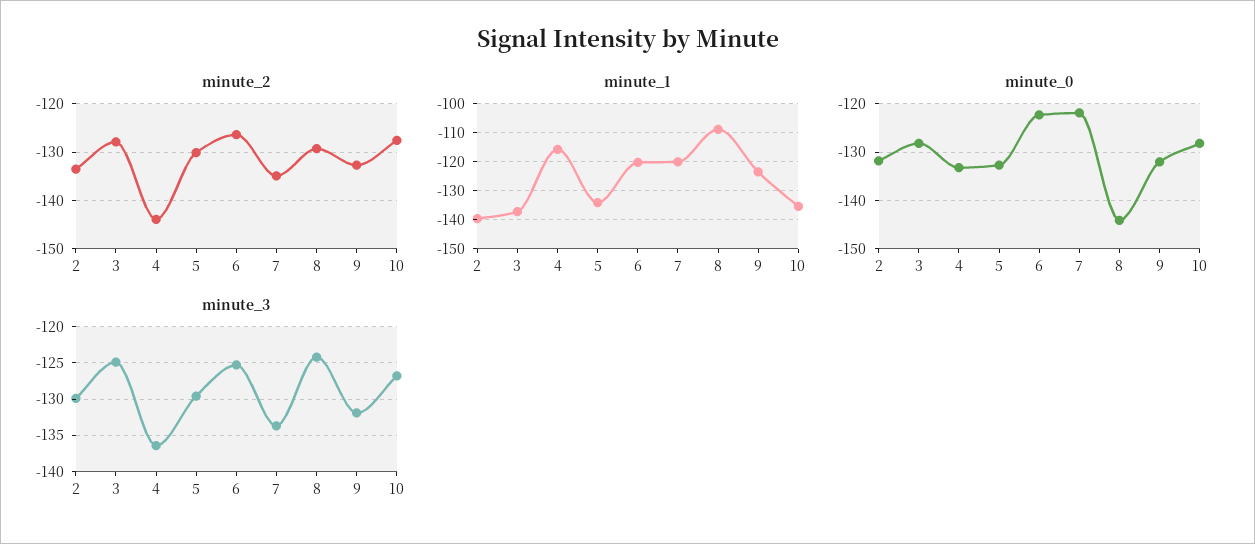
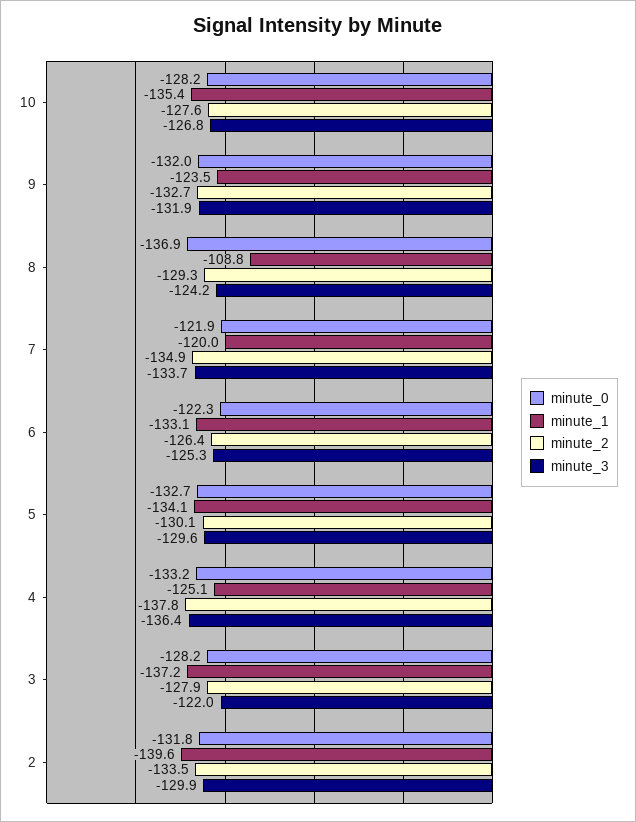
minute_2, 4: -144 -> -137.8
minute_1, 4: -115 -> -125.1
minute_1, 6: -120 -> -133.1
minute_0, 8: -144 -> -136.9
minute_3, 3: -125 -> -122

